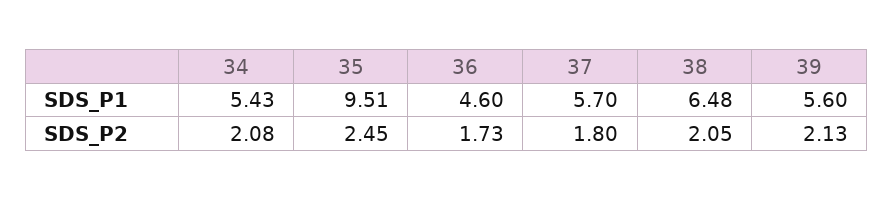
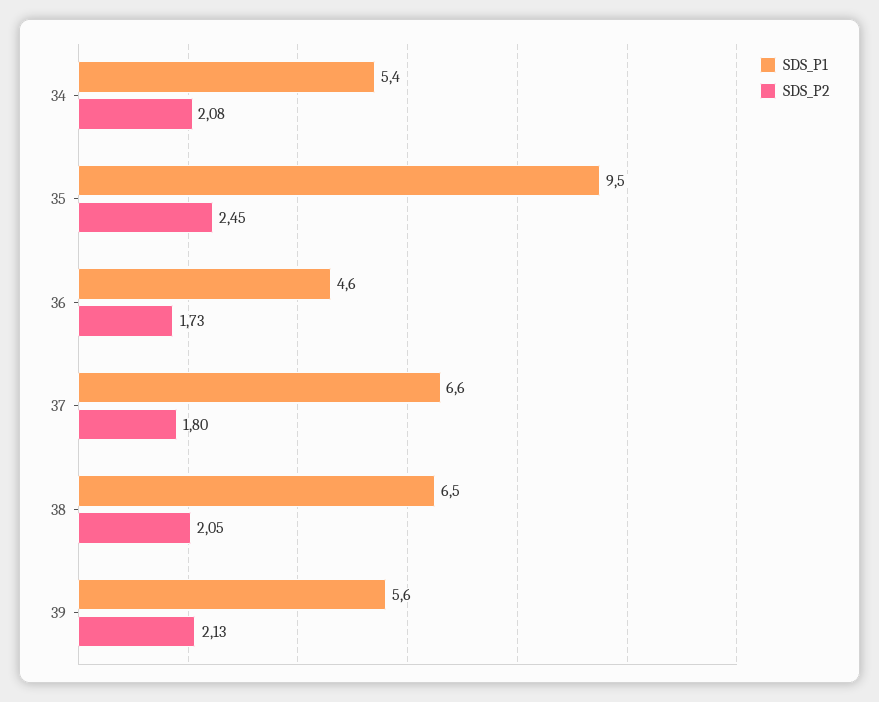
SDS_P1, 37: 5.7 -> 6.6

